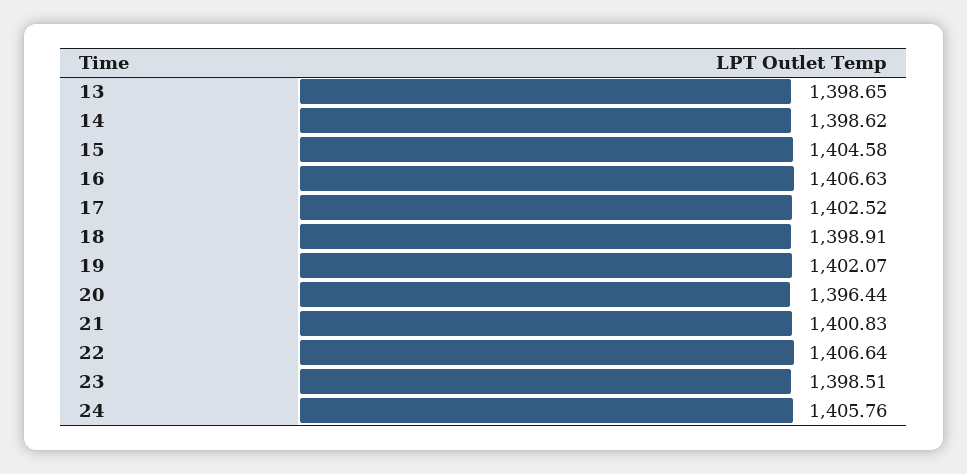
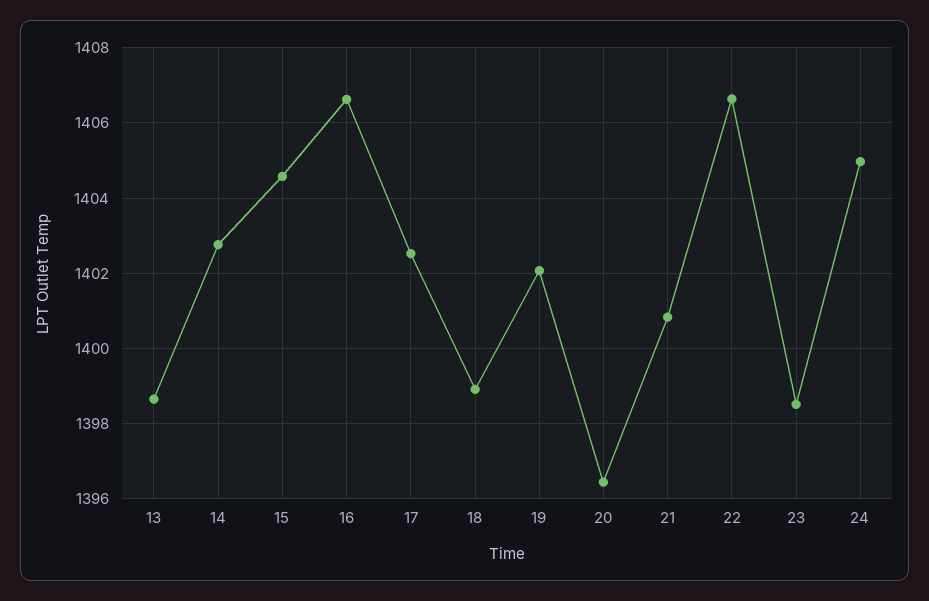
14: 1398.62 -> 1402.8
24: 1405.76 -> 1405

